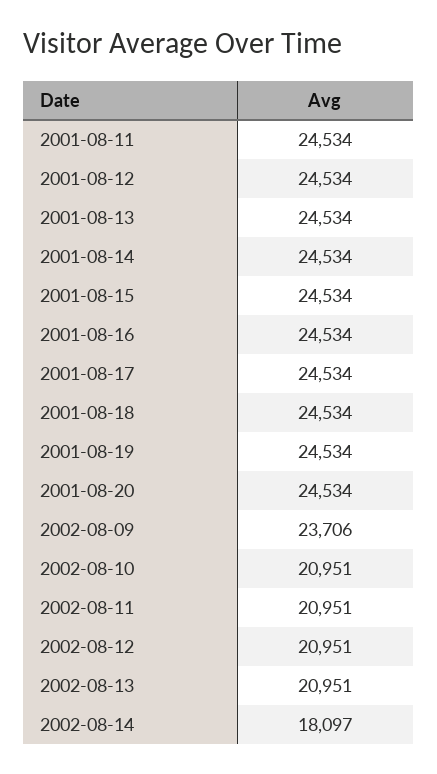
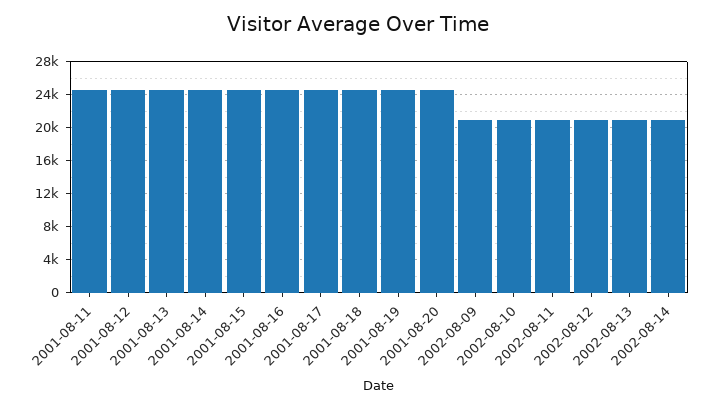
2002-08-09: 23706 -> 21000
2002-08-14: 18097 -> 21000

